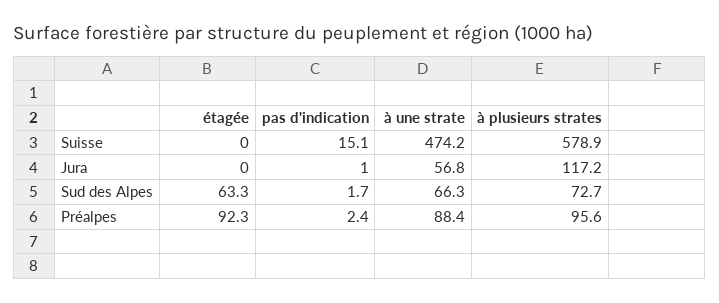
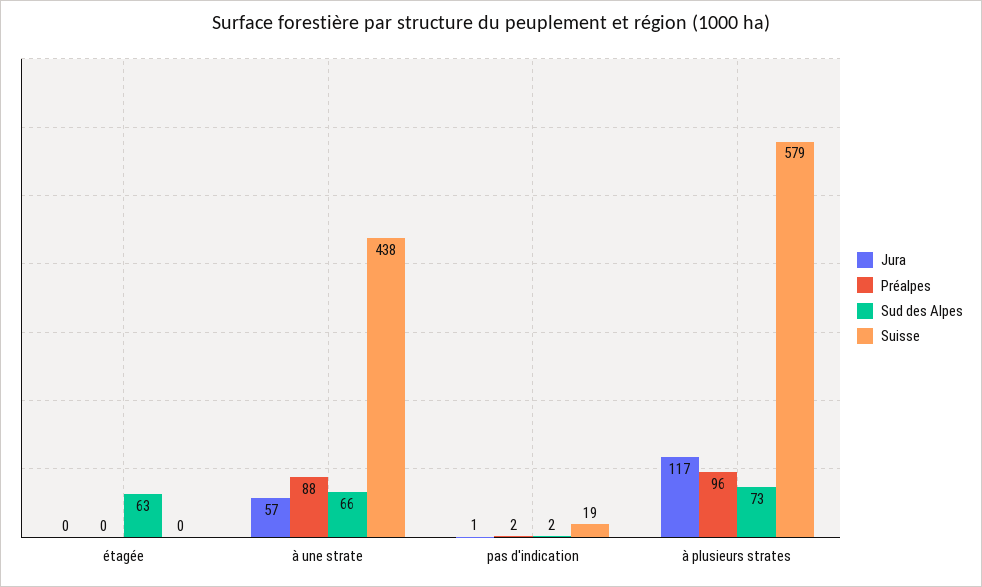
Suisse, pas d'indication: 15.1 -> 19
Suisse, à une strate: 474.2 -> 438
Préalpes, étagée: 92.3 -> 0

